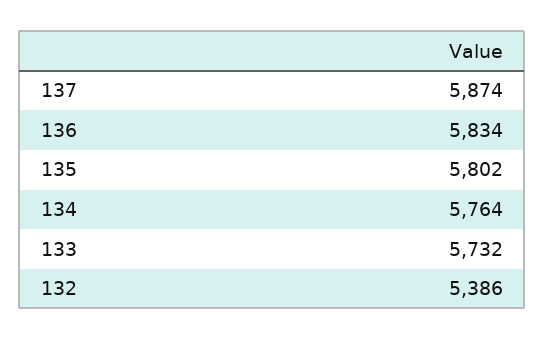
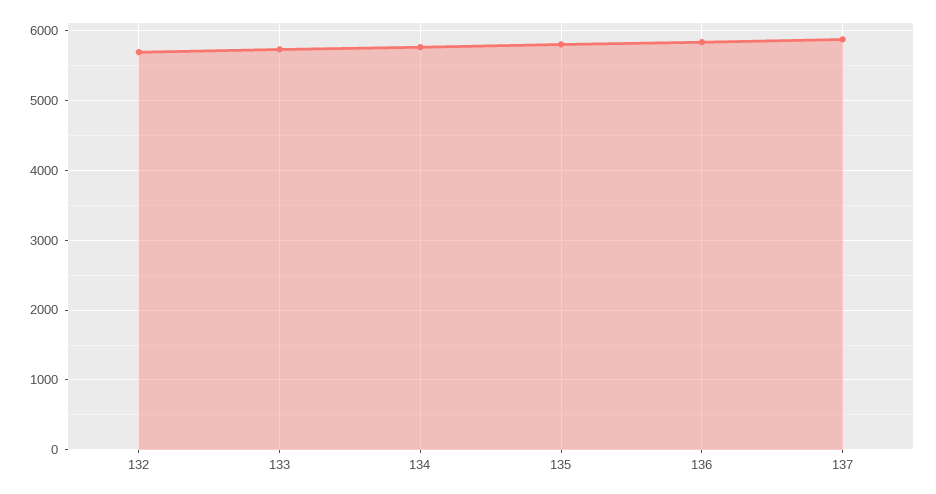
132: 5386 -> 5700

